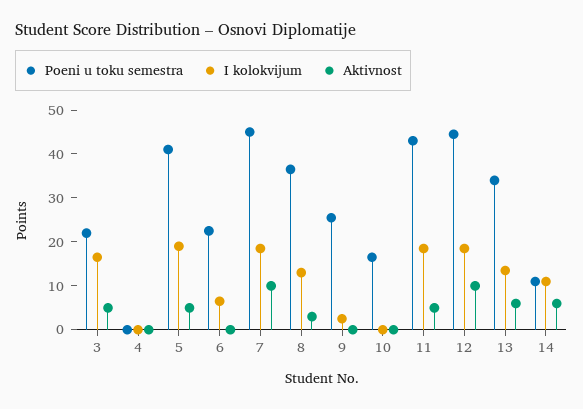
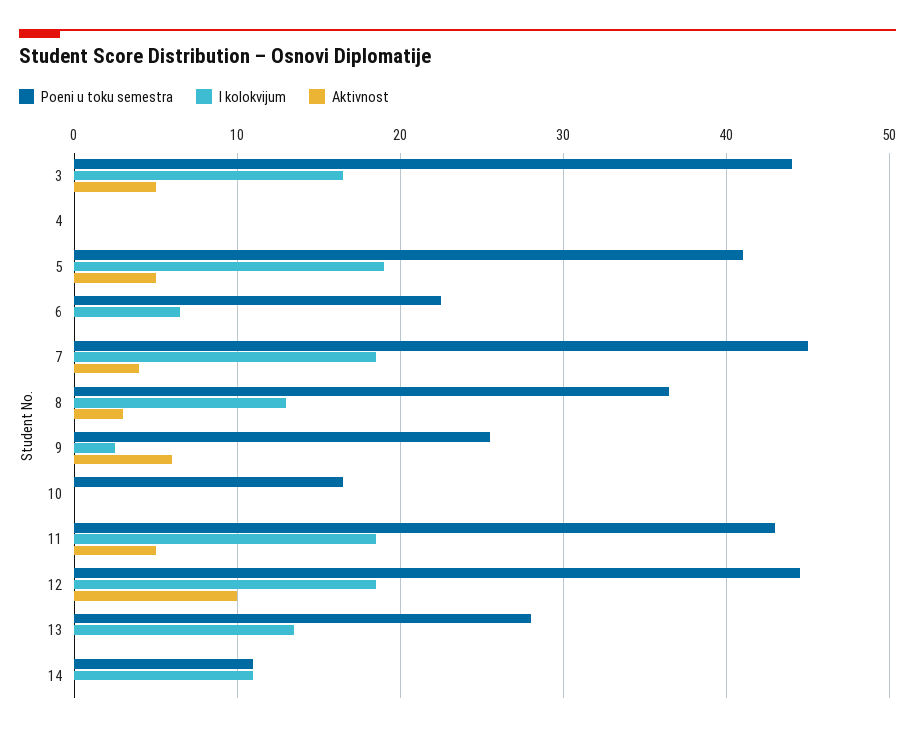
Poeni u toku semestra, 3: 22 -> 44
Aktivnost, 7: 10 -> 4
Aktivnost, 9: 0 -> 6
Poeni u toku semestra, 13: 34 -> 28
Aktivnost, 13: 6 -> 0
Aktivnost, 14: 6 -> 0

